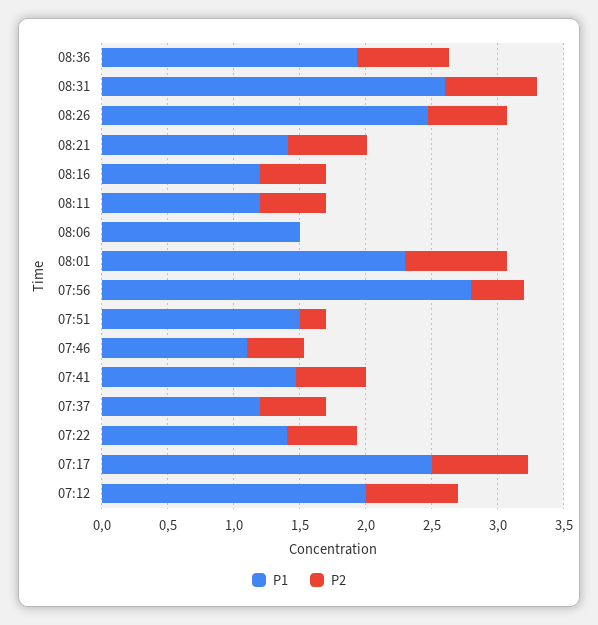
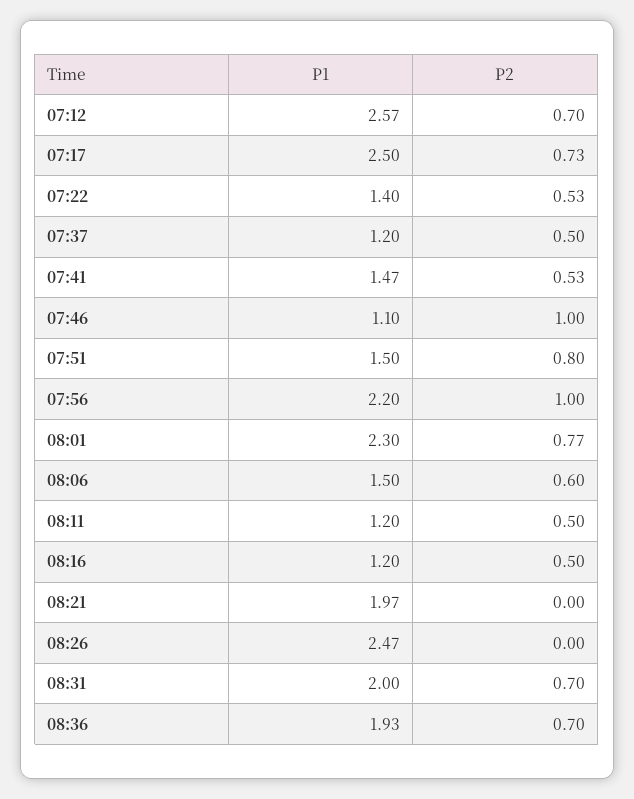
P1, 08:31: 2.6 -> 2
P2, 08:26: 0.6 -> 0
P1, 08:21: 1.4 -> 1.97
P2, 08:21: 0.6 -> 0
P2, 08:06: 0 -> 0.6
P1, 07:56: 2.8 -> 2.2
P2, 07:56: 0.4 -> 1
P2, 07:51: 0.2 -> 0.8
P2, 07:46: 0.4 -> 1
P1, 07:12: 2 -> 2.57

